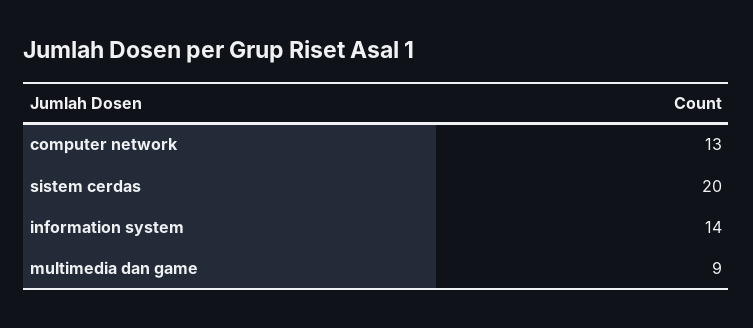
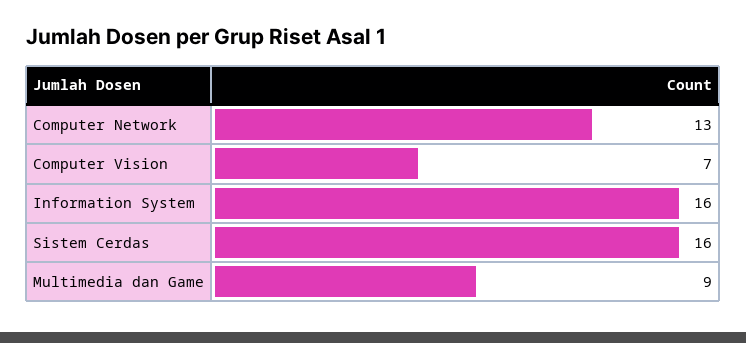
sistem cerdas: 20 -> 16
information system: 14 -> 16
Computer Vision: none -> 7

